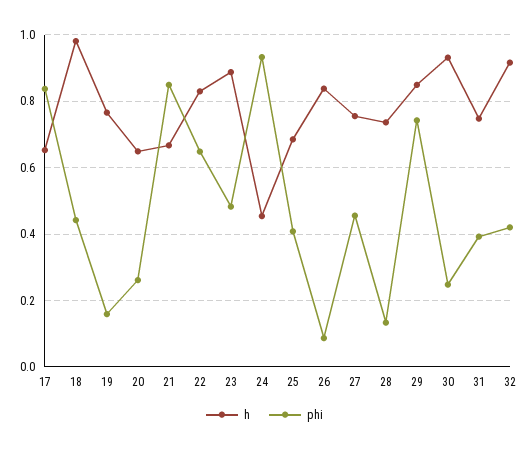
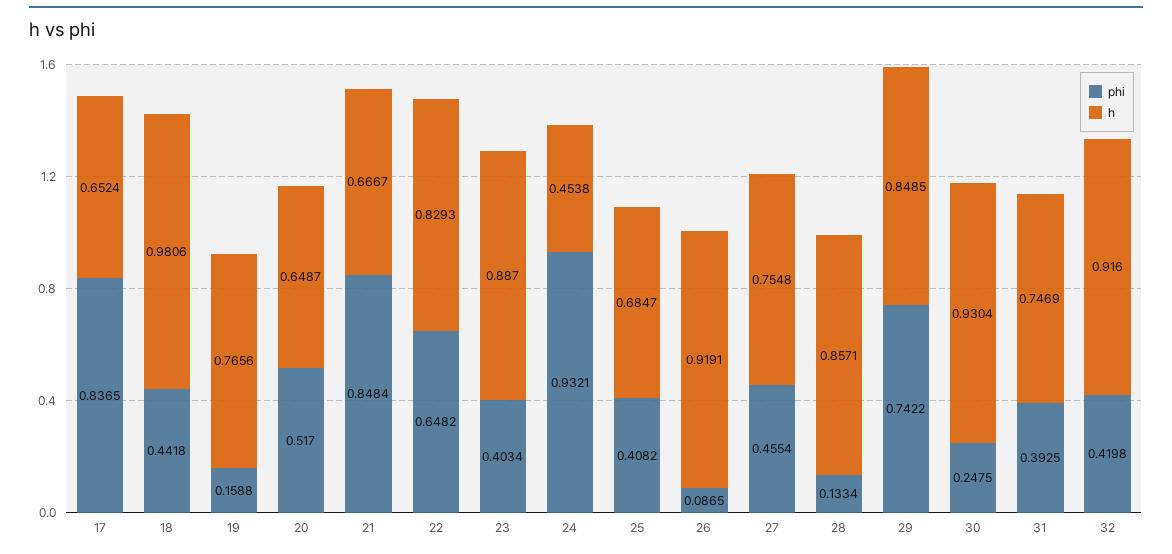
phi, 20: 0.26 -> 0.517
phi, 23: 0.48 -> 0.4034
h, 26: 0.84 -> 0.9191
h, 28: 0.74 -> 0.8571

